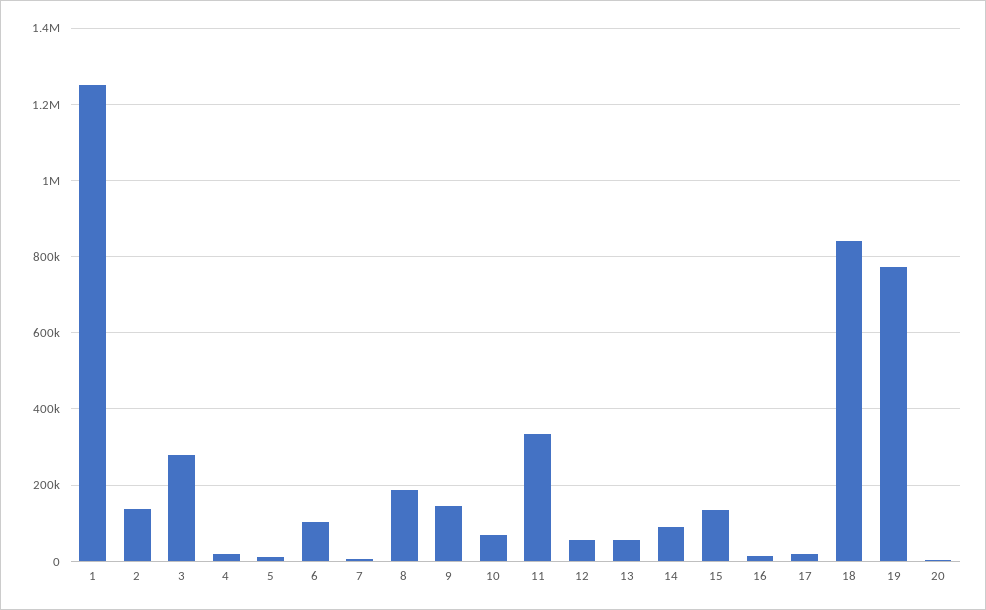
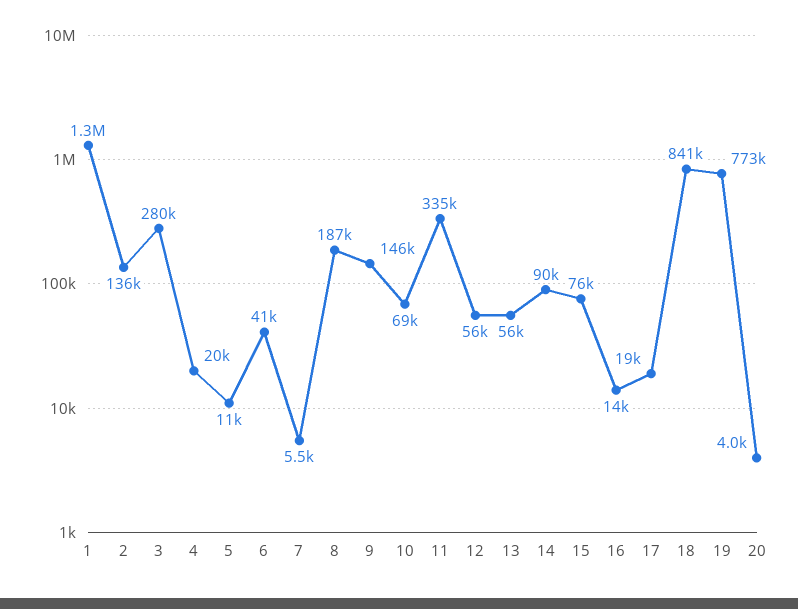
6: 100000 -> 41000
15: 140000 -> 76000

